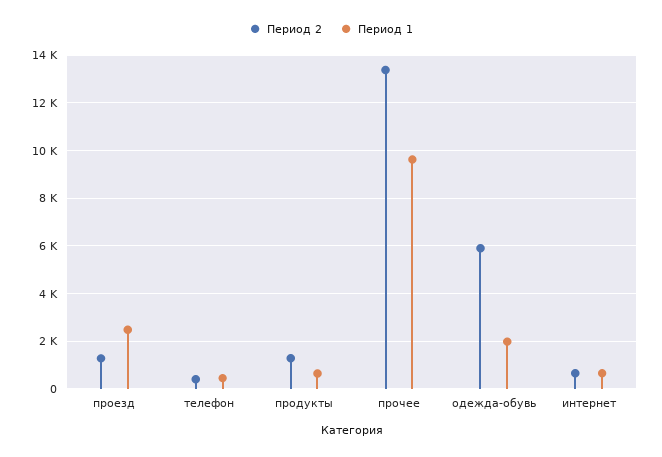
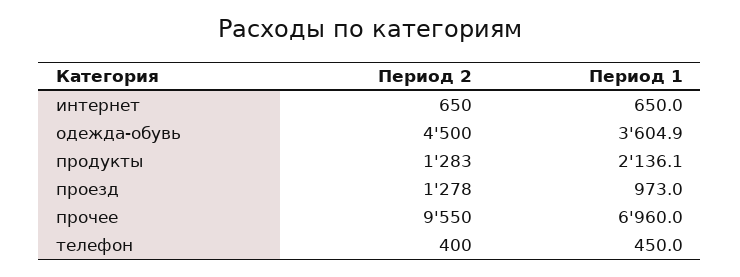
Период 1, проезд: 2500 -> 973
Период 1, продукты: 500 -> 2136.1
Период 2, прочее: 13500 -> 9550
Период 1, прочее: 9500 -> 6960
Период 2, одежда-обувь: 6000 -> 4500
Период 1, одежда-обувь: 2000 -> 3604.9

